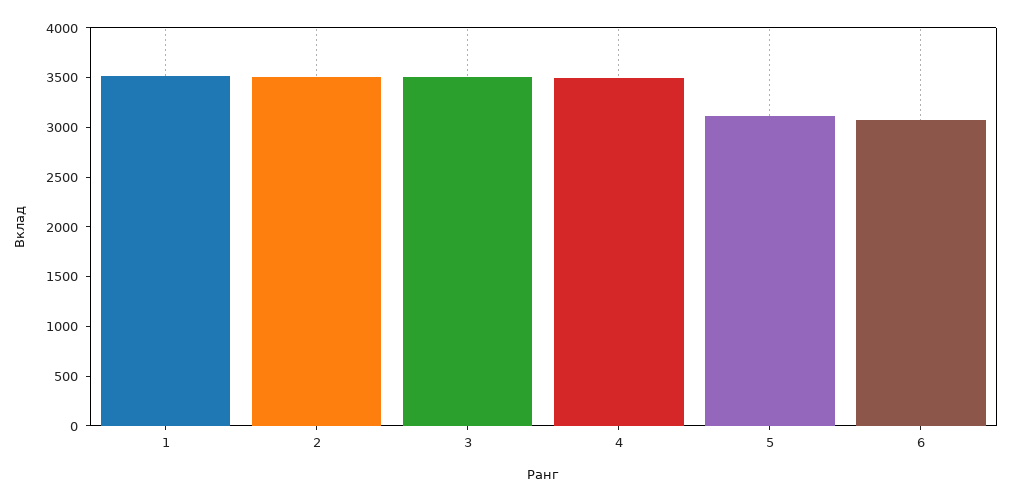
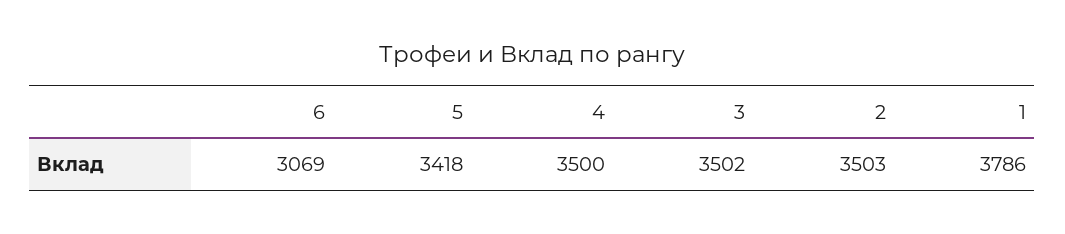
1: 3500 -> 3786
5: 3100 -> 3418

